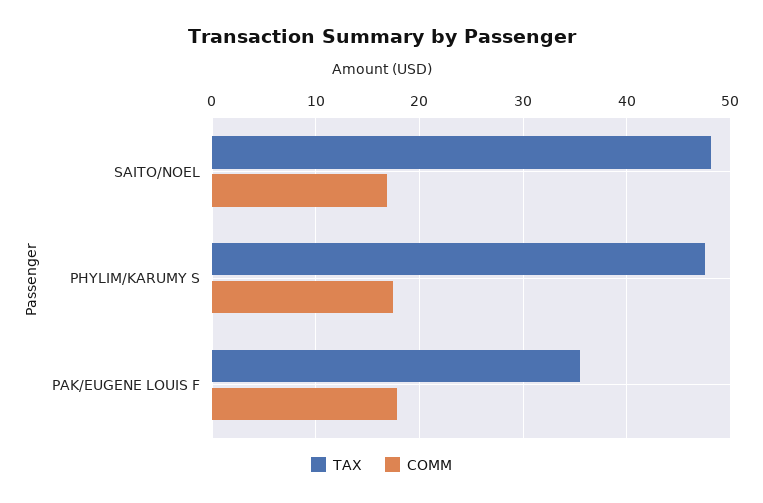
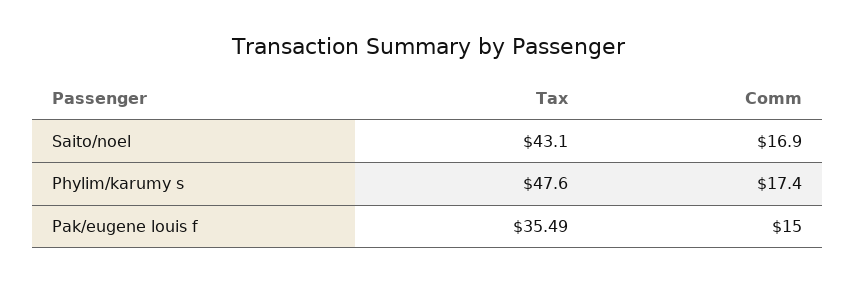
TAX, SAITO/NOEL: 48 -> 43.1
COMM, PAK/EUGENE LOUIS F: 18 -> 15

